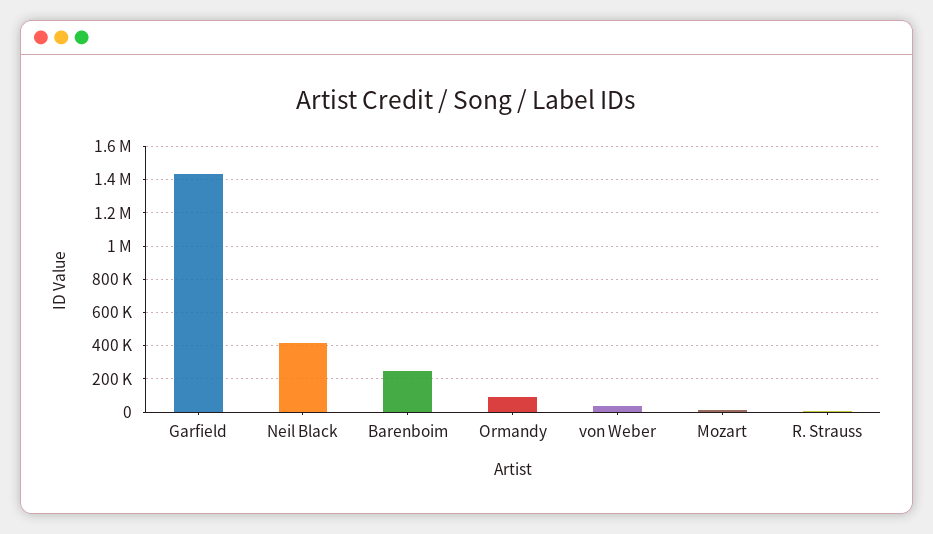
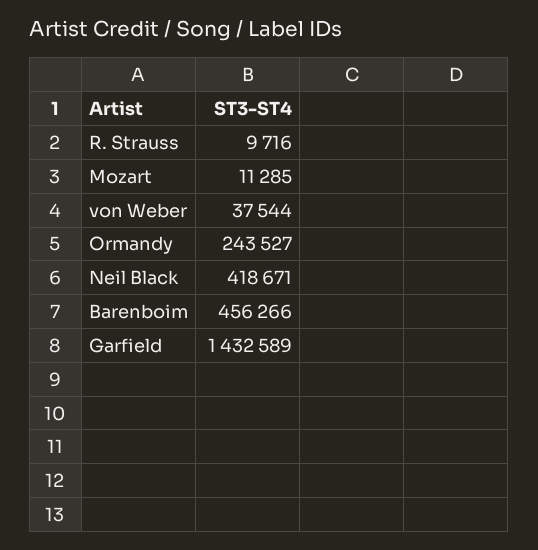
Barenboim: 250000 -> 456266
Ormandy: 100000 -> 243527

